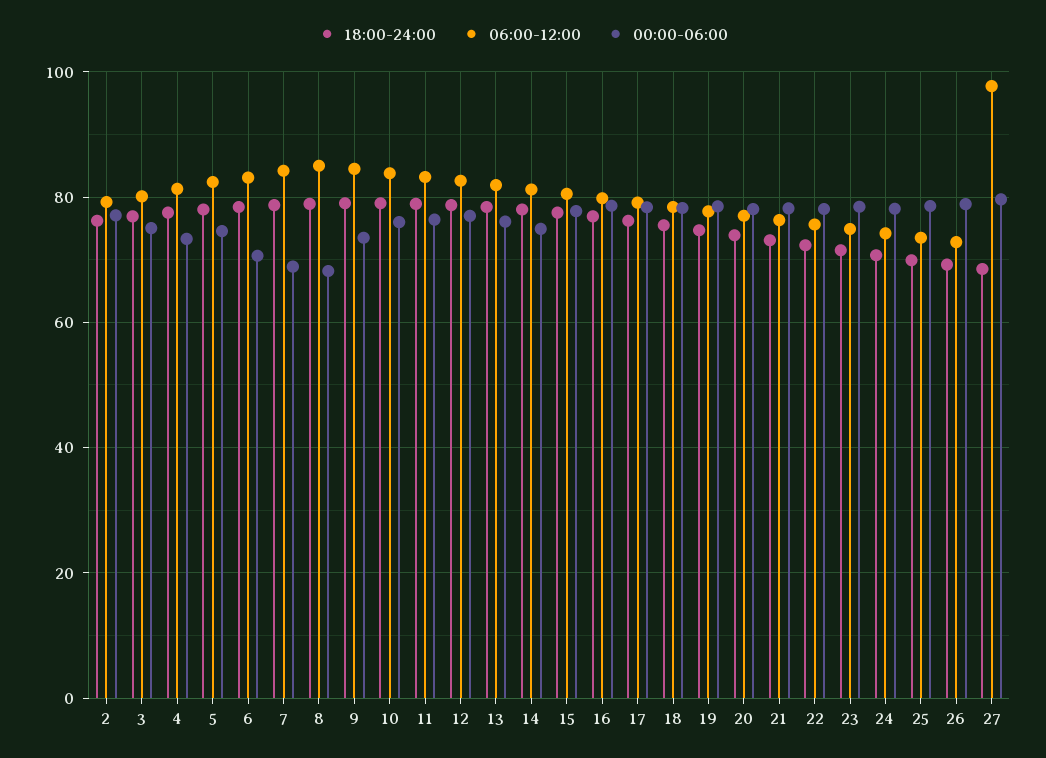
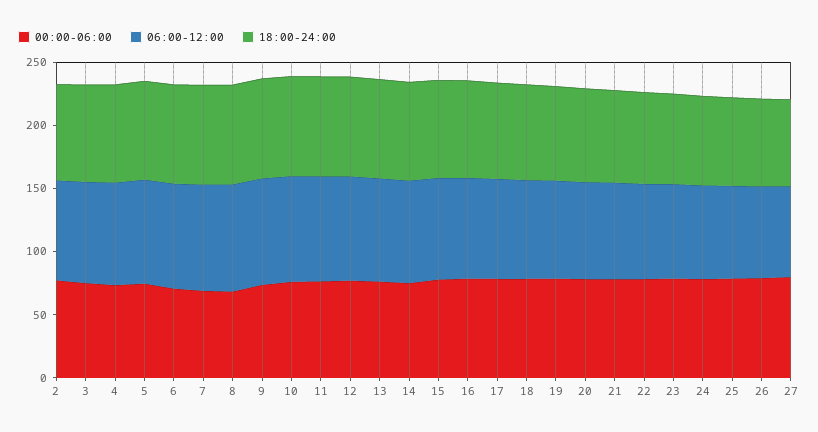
06:00-12:00, 27: 98 -> 70

